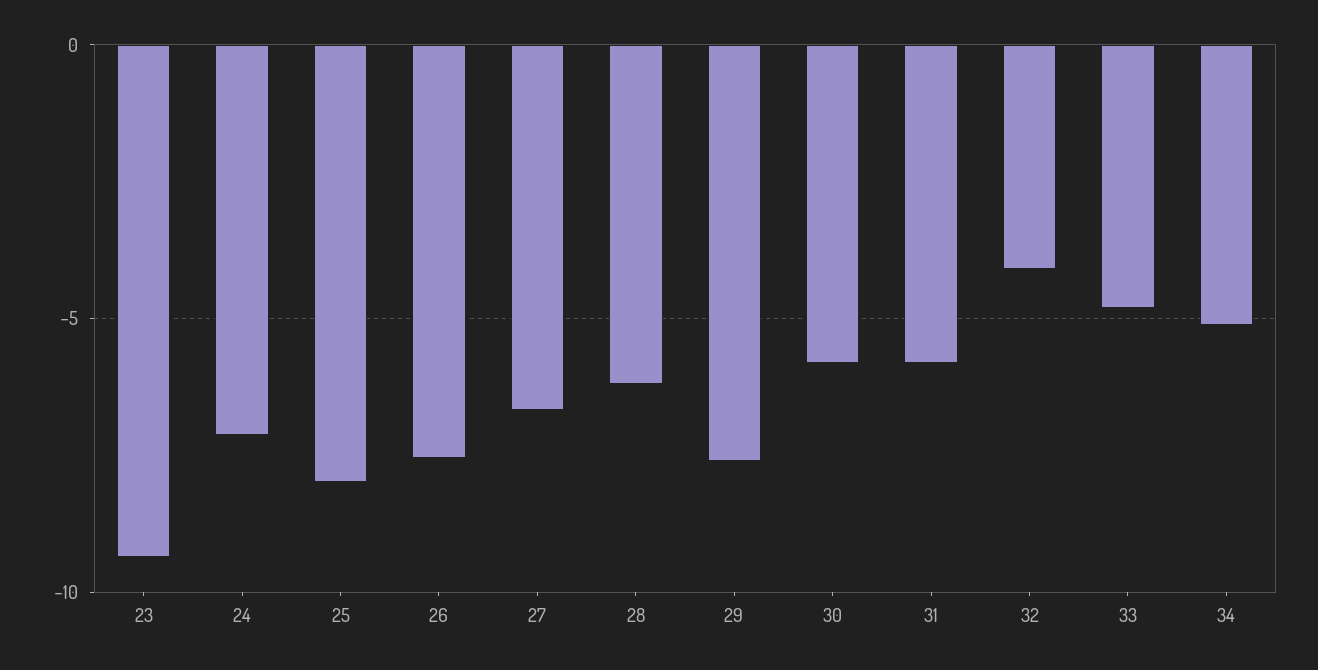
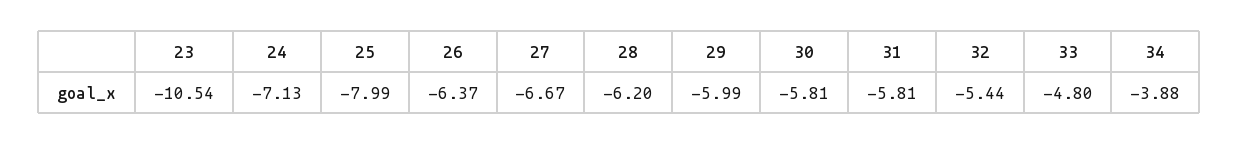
23: -9.5 -> -10.54
26: -7.5 -> -6.37
29: -7.5 -> -5.99
32: -4 -> -5.44
34: -5 -> -3.88

